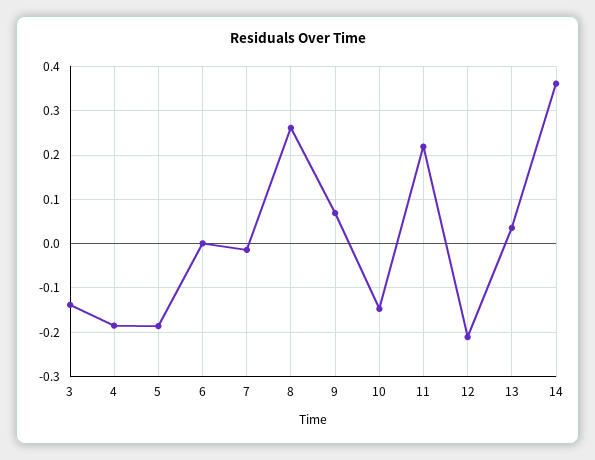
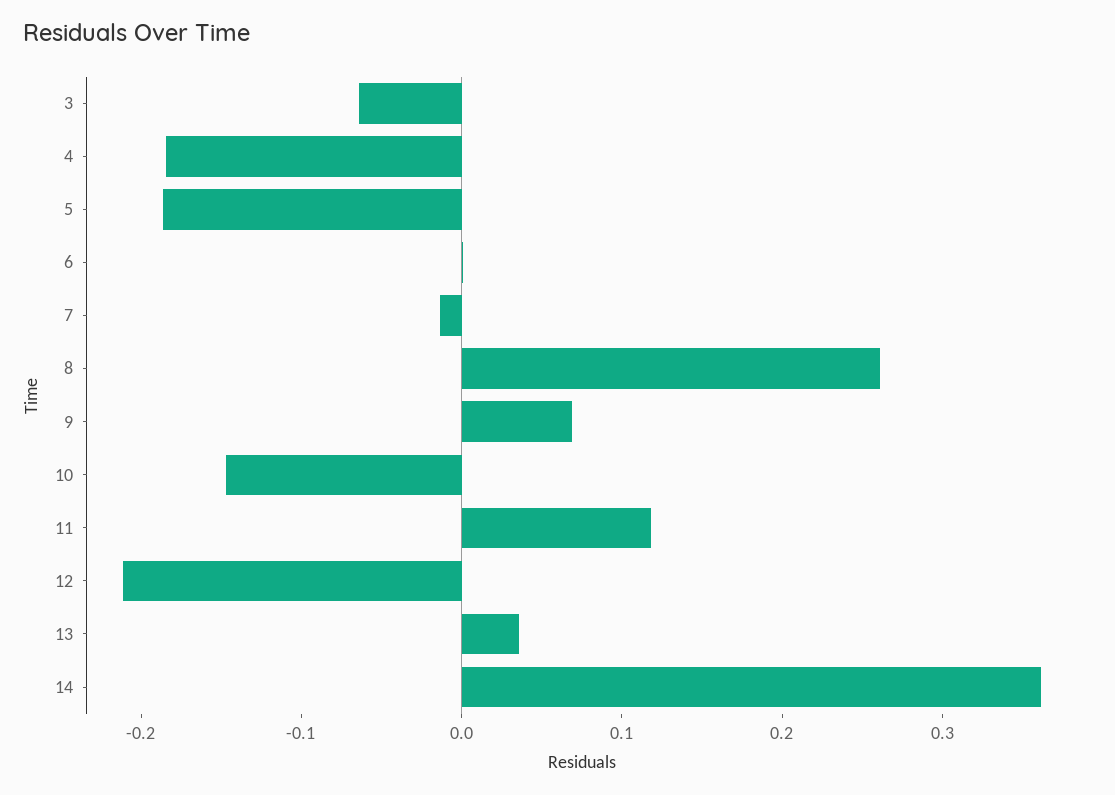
3: -0.14 -> -0.06
11: 0.22 -> 0.12

